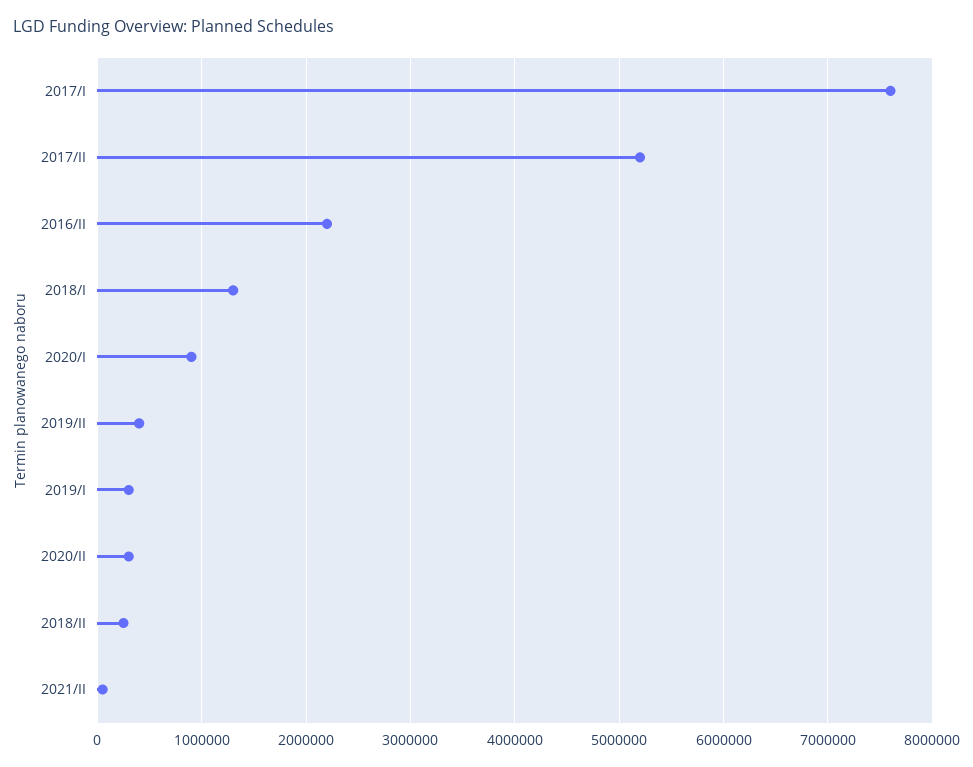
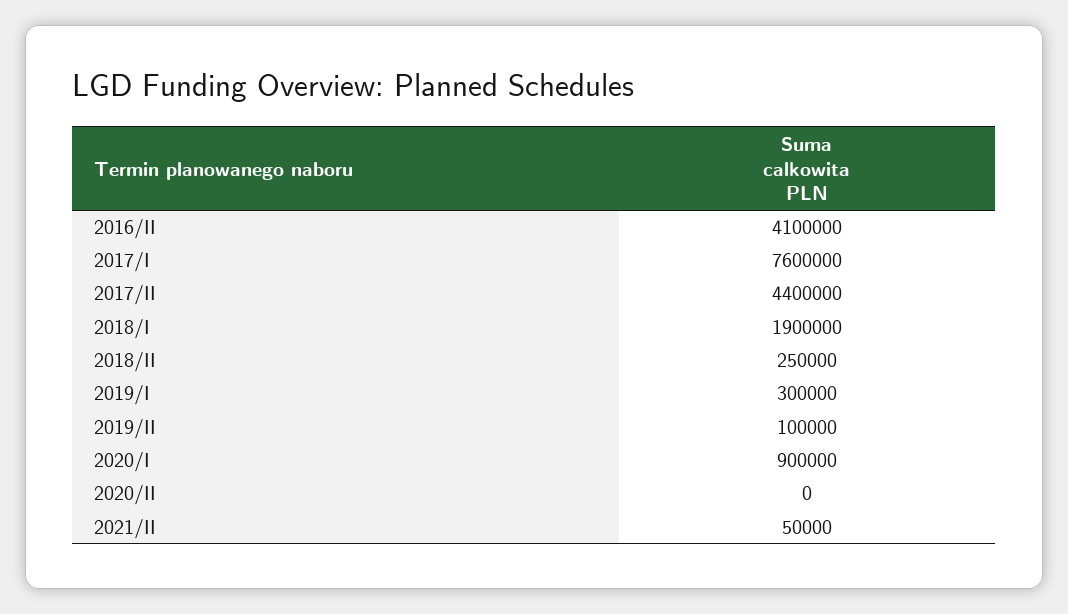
2017/II: 5200000 -> 4400000
2016/II: 2200000 -> 4100000
2018/I: 1300000 -> 1900000
2019/II: 400000 -> 100000
2020/II: 300000 -> 0

